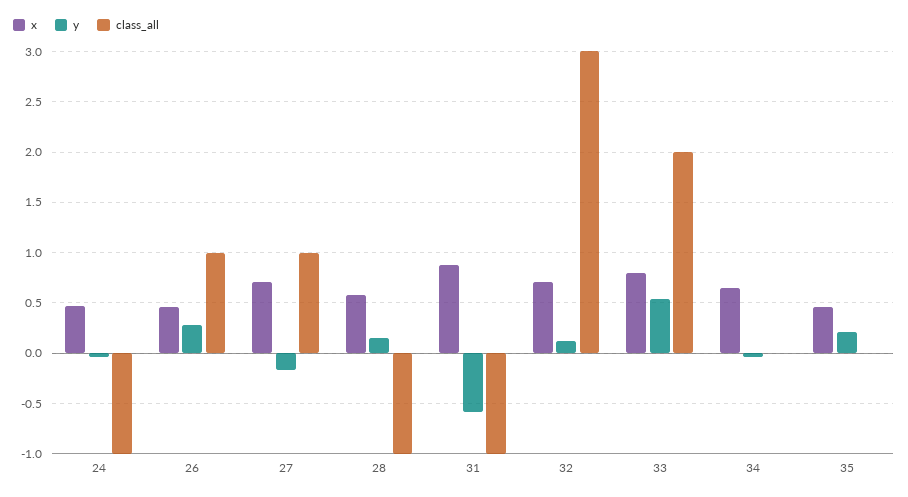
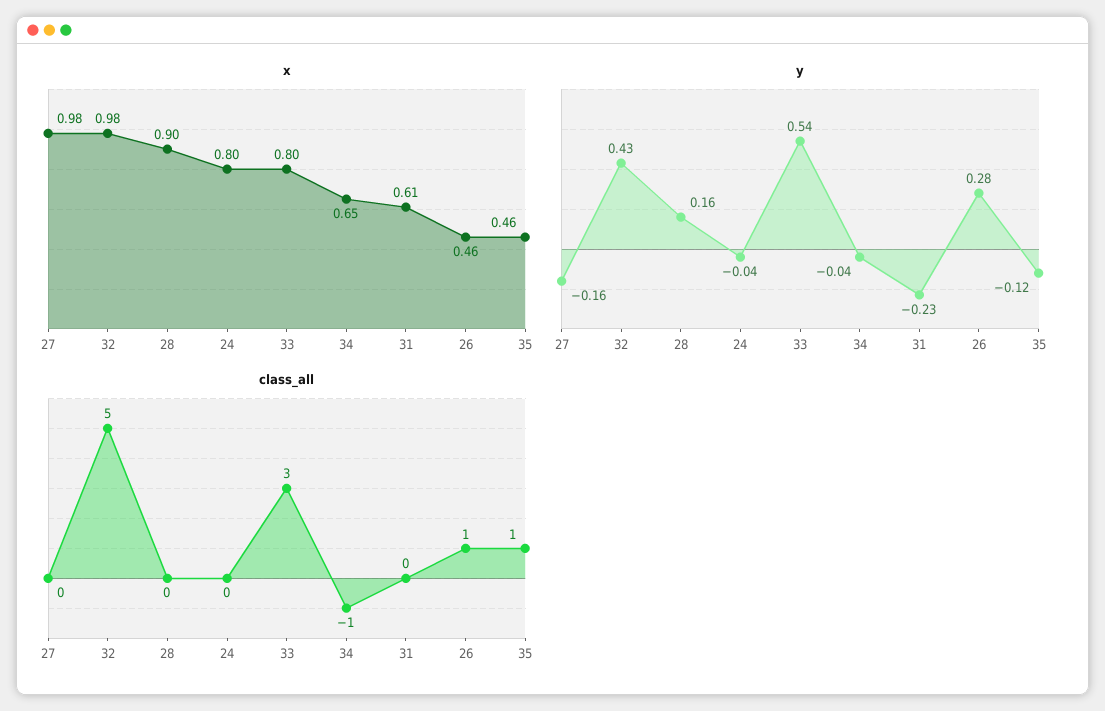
x, 24: 0.5 -> 0.8
class_all, 24: -1 -> 0
x, 27: 0.7 -> 0.98
class_all, 27: 1 -> 0
x, 28: 0.6 -> 0.9
class_all, 28: -1 -> 0
x, 31: 0.9 -> 0.61
y, 31: -0.6 -> -0.23
class_all, 31: -1 -> 0
x, 32: 0.7 -> 0.98
y, 32: 0.1 -> 0.43
class_all, 32: 3 -> 5
class_all, 33: 2 -> 3
class_all, 34: 0 -> -1
y, 35: 0.2 -> -0.12
class_all, 35: 0 -> 1

